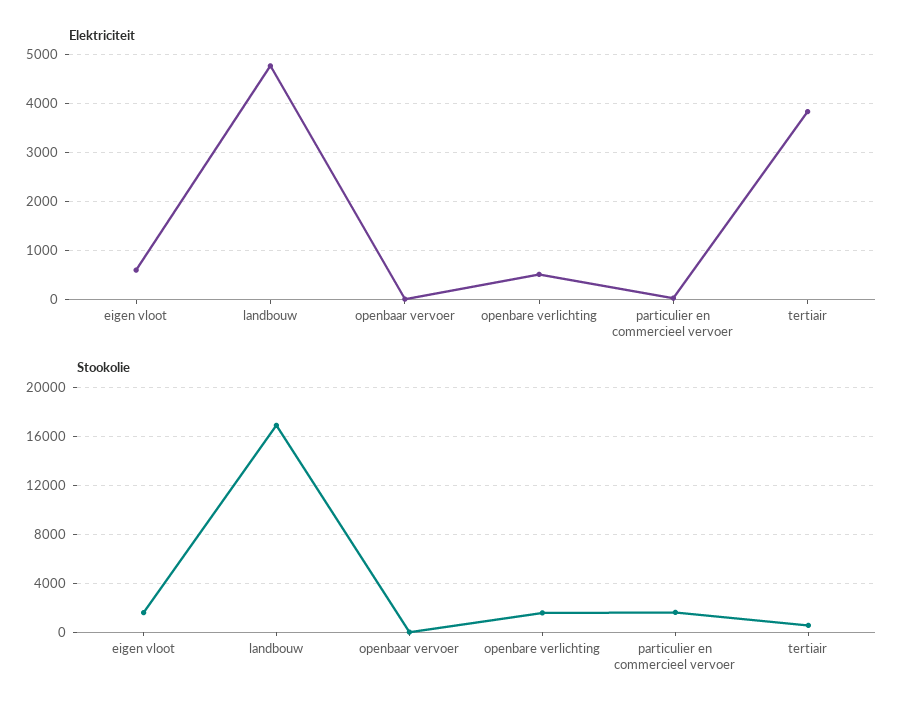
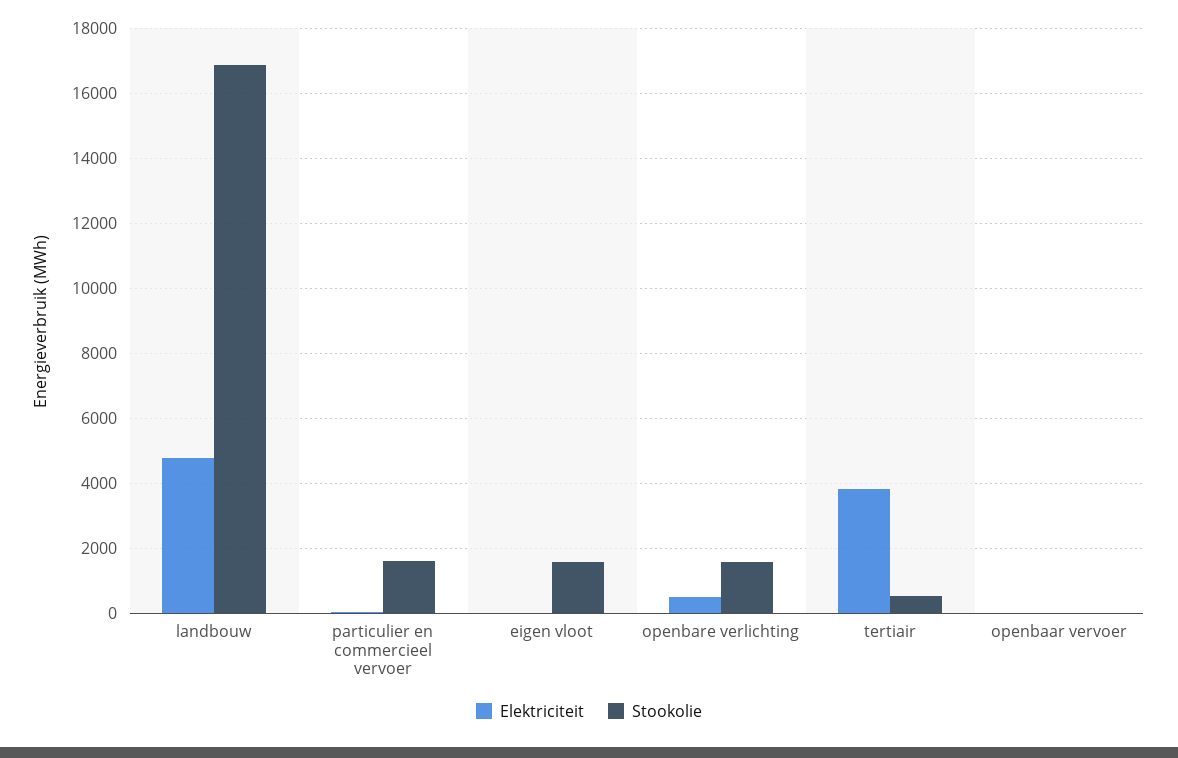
Elektriciteit, eigen vloot: 600 -> 0

